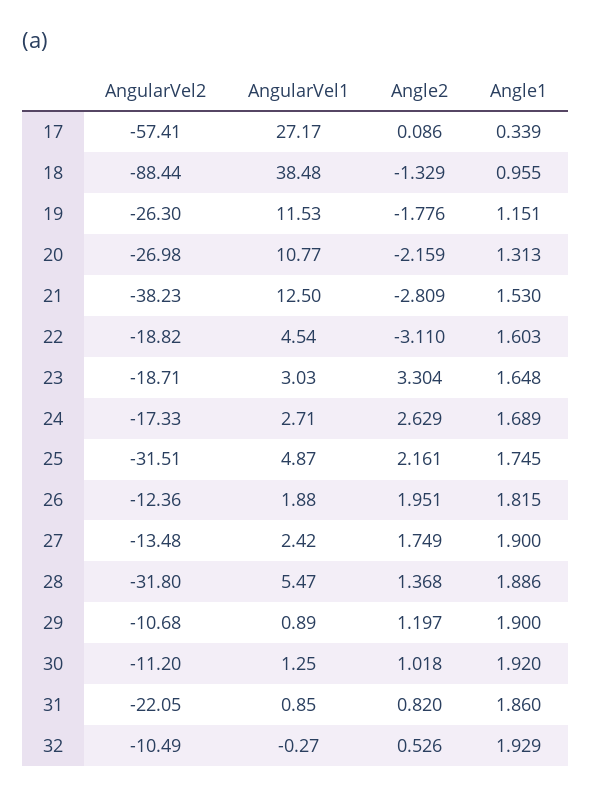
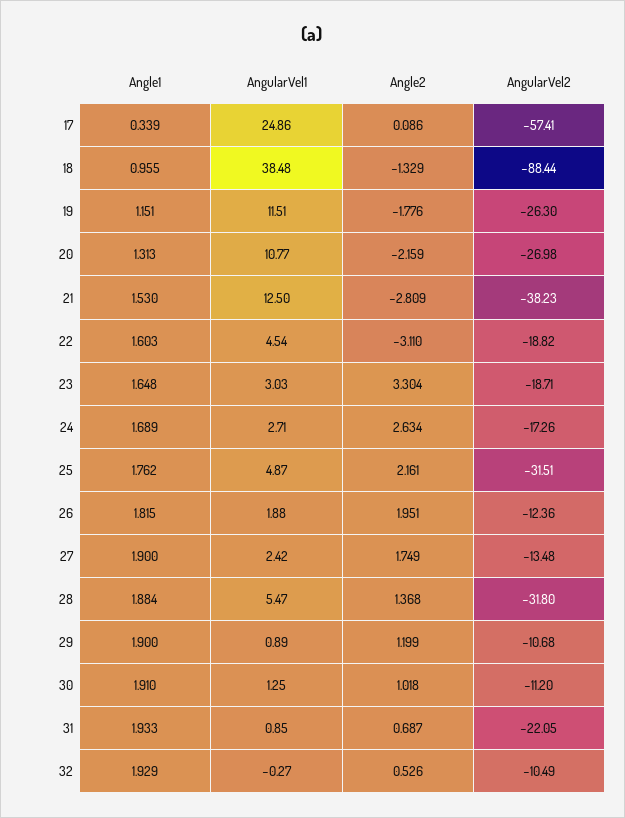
AngularVel1, 17: 27.17 -> 24.86
AngularVel1, 19: 11.53 -> 11.51
AngularVel2, 24: -17.33 -> -17.26
Angle2, 24: 2.629 -> 2.634
Angle1, 25: 1.745 -> 1.762
Angle1, 28: 1.886 -> 1.884
Angle2, 29: 1.197 -> 1.199
Angle1, 30: 1.92 -> 1.91
Angle2, 31: 0.82 -> 0.687
Angle1, 31: 1.86 -> 1.933

